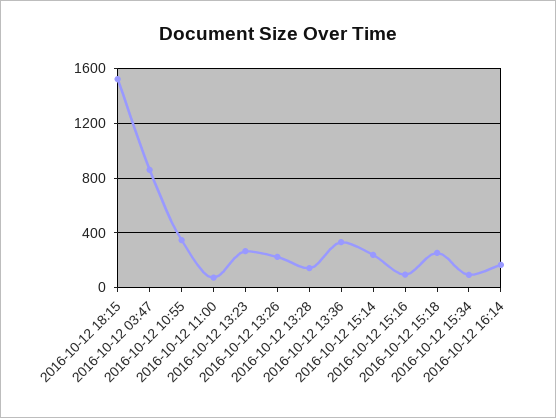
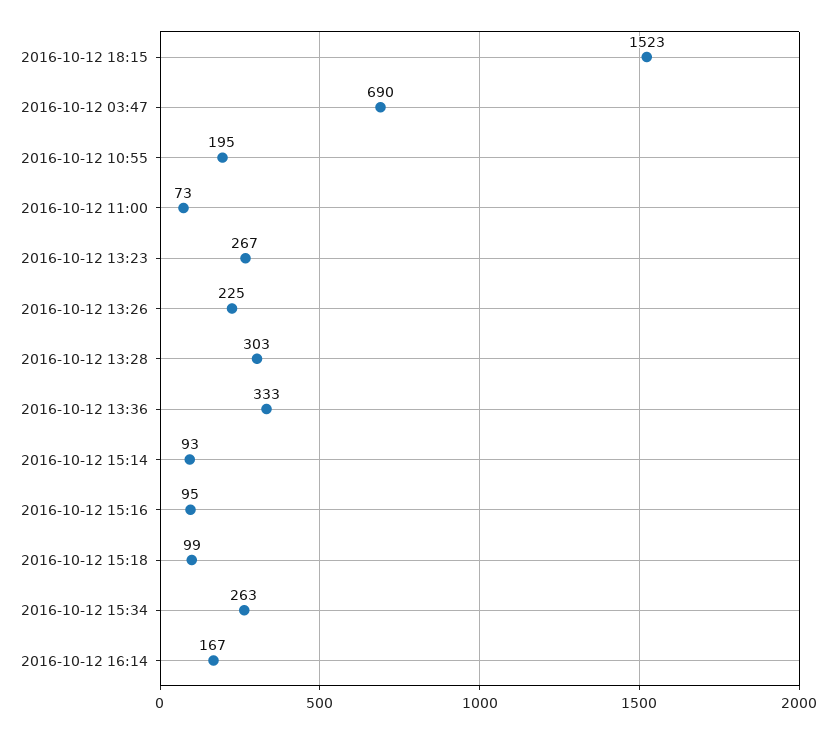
2016-10-12 03:47: 850 -> 690
2016-10-12 10:55: 350 -> 195
2016-10-12 13:28: 150 -> 303
2016-10-12 15:14: 250 -> 93
2016-10-12 15:18: 250 -> 99
2016-10-12 15:34: 100 -> 263

